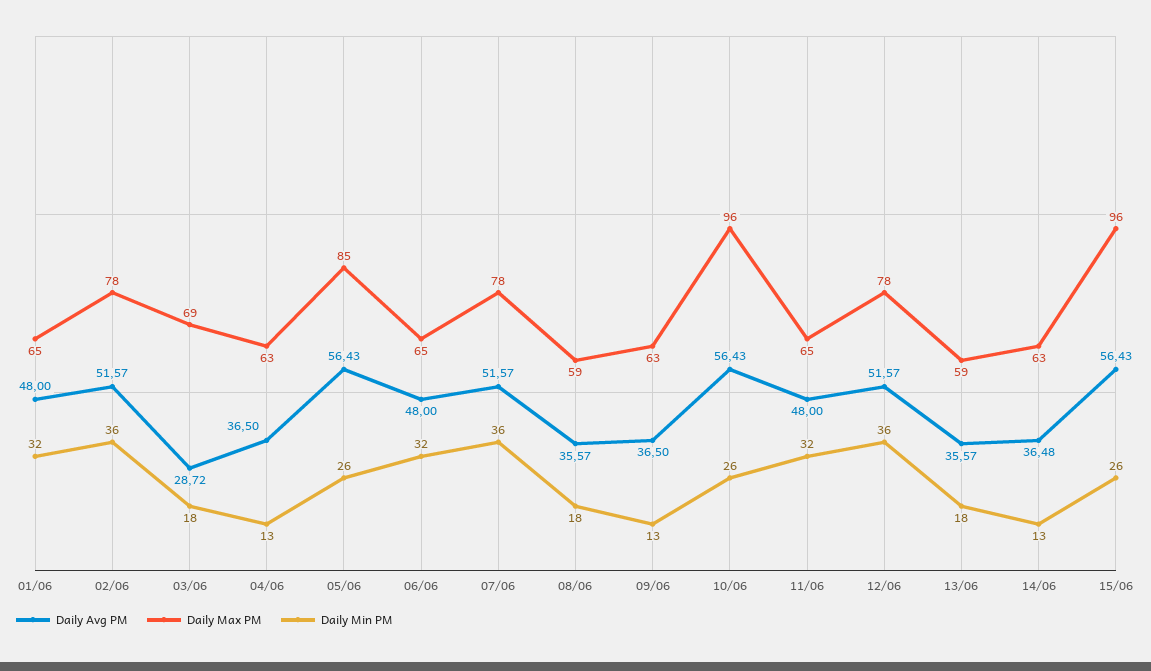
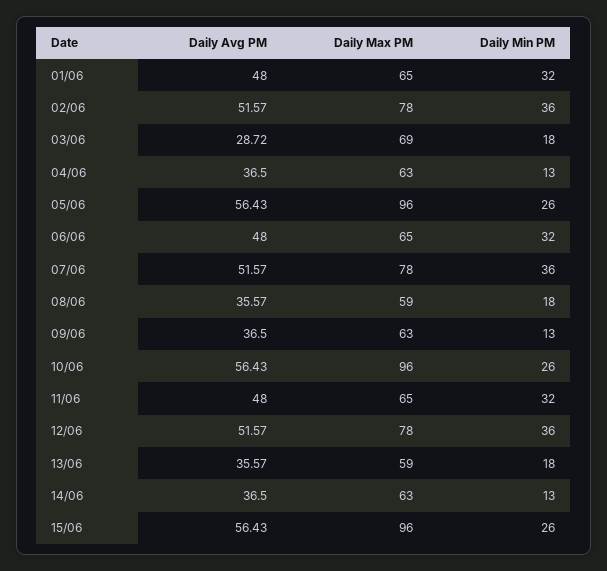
Daily Max PM, 05/06: 85 -> 96
Daily Avg PM, 14/06: 36.48 -> 36.5

